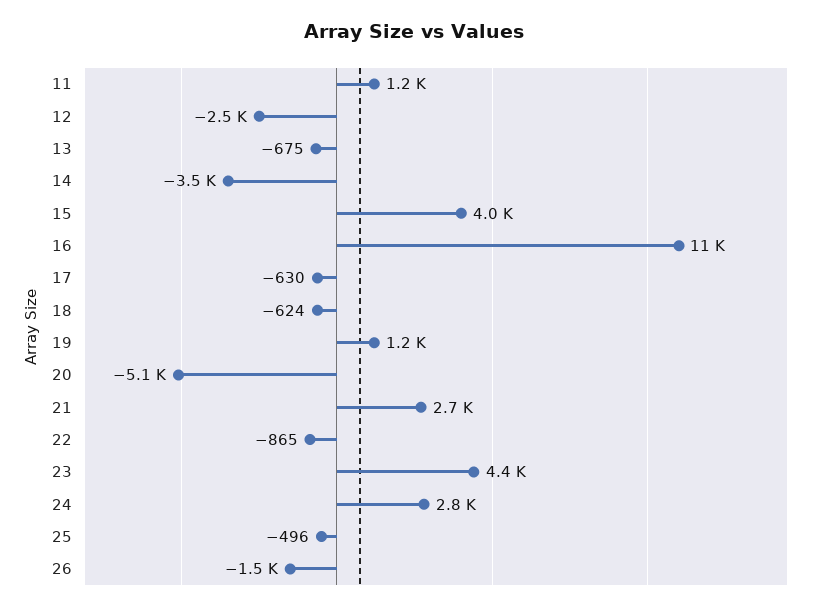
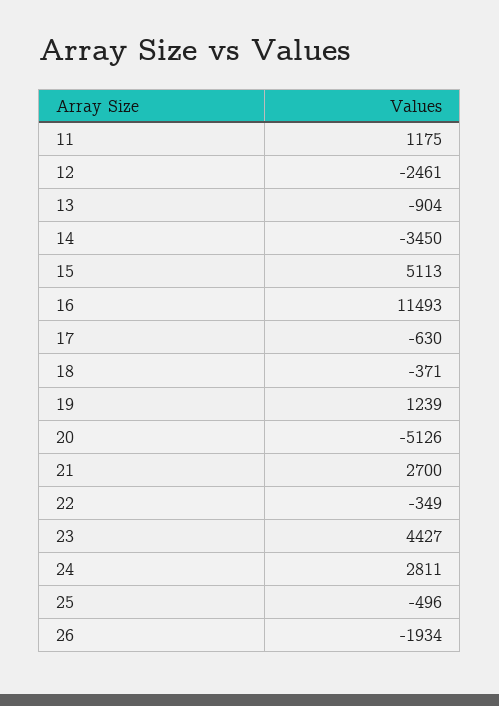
13: -675 -> -904
15: 4000 -> 5113
18: -624 -> -371
22: -865 -> -349
26: -1500 -> -1934

